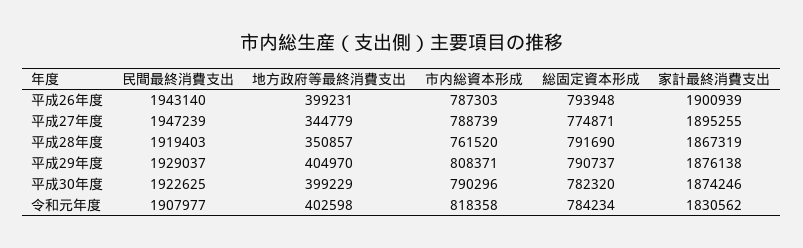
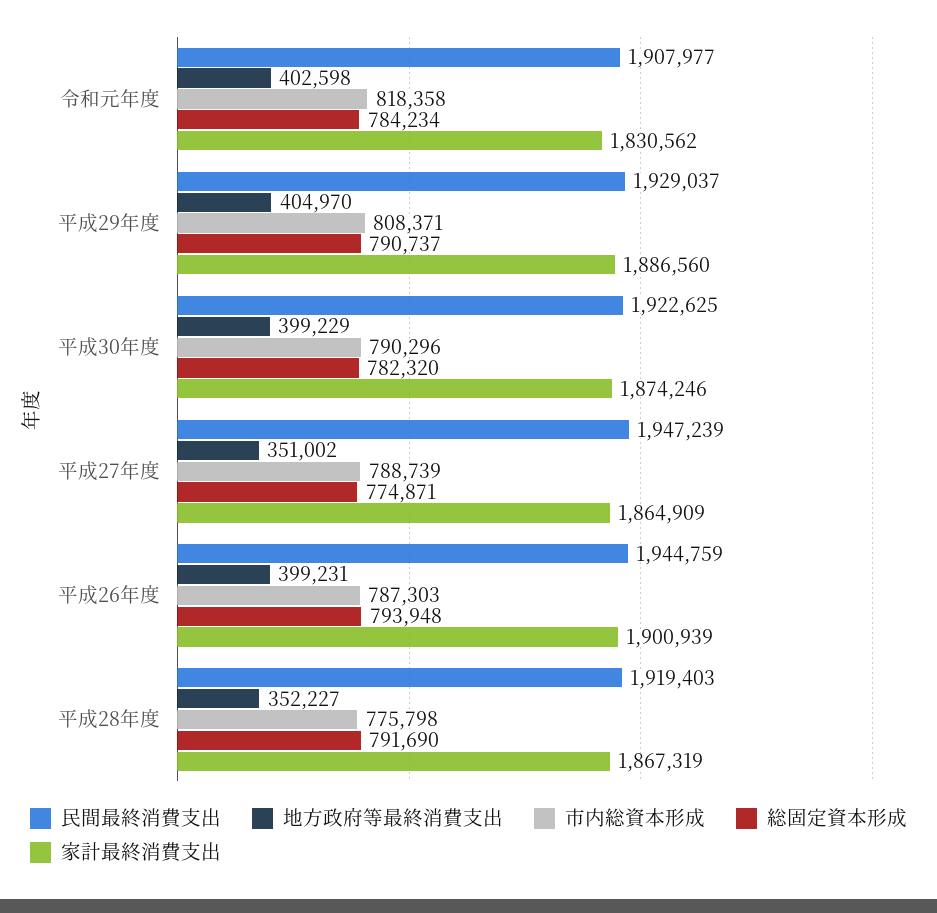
民間最終消費支出, 平成26年度: 1943140 -> 1944759
地方政府等最終消費支出, 平成27年度: 344779 -> 351002
家計最終消費支出, 平成27年度: 1895255 -> 1864909
地方政府等最終消費支出, 平成28年度: 350857 -> 352227
市内総資本形成, 平成28年度: 761520 -> 775798
家計最終消費支出, 平成29年度: 1876138 -> 1886560

